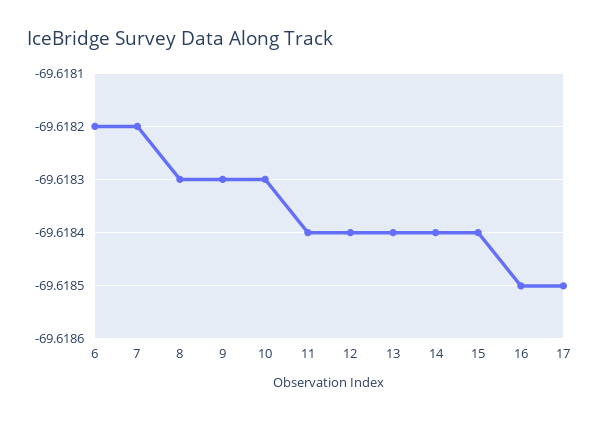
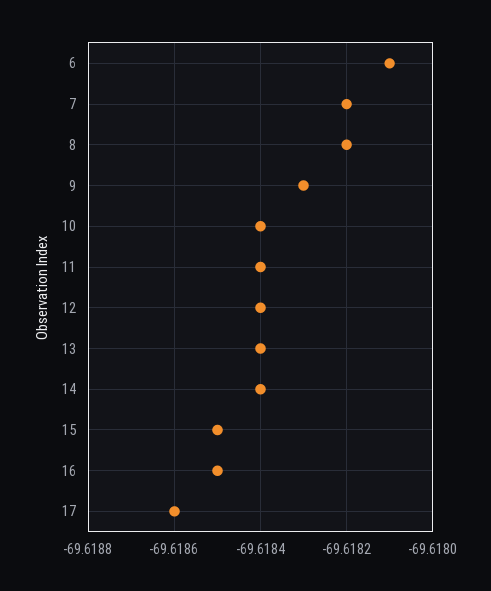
6: -69.6182 -> -69.6181
8: -69.6183 -> -69.6182
10: -69.6183 -> -69.6184
15: -69.6184 -> -69.6185
17: -69.6185 -> -69.6186

